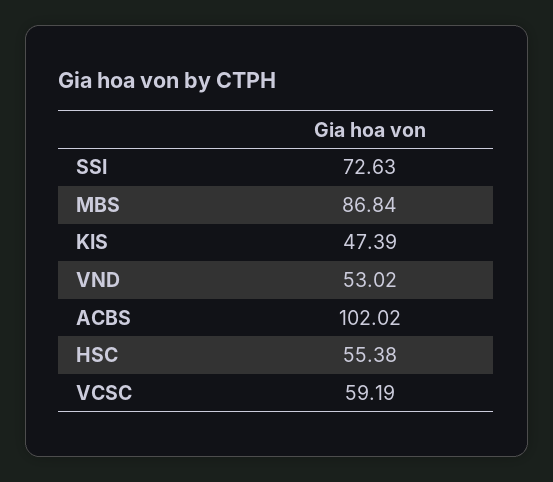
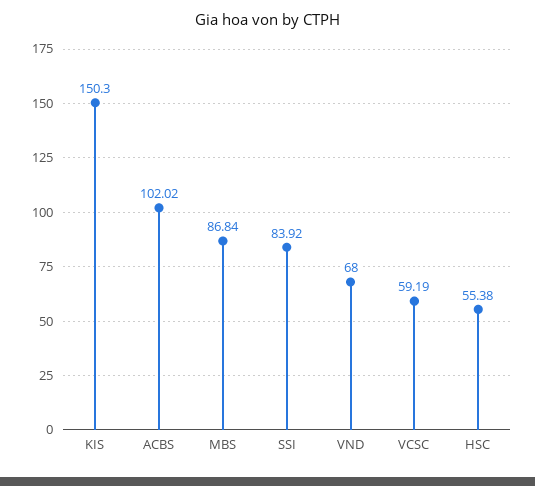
SSI: 72.63 -> 83.92
KIS: 47.39 -> 150.3
VND: 53.02 -> 68

